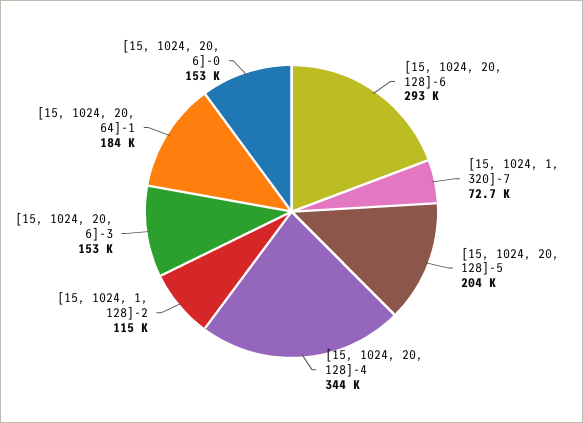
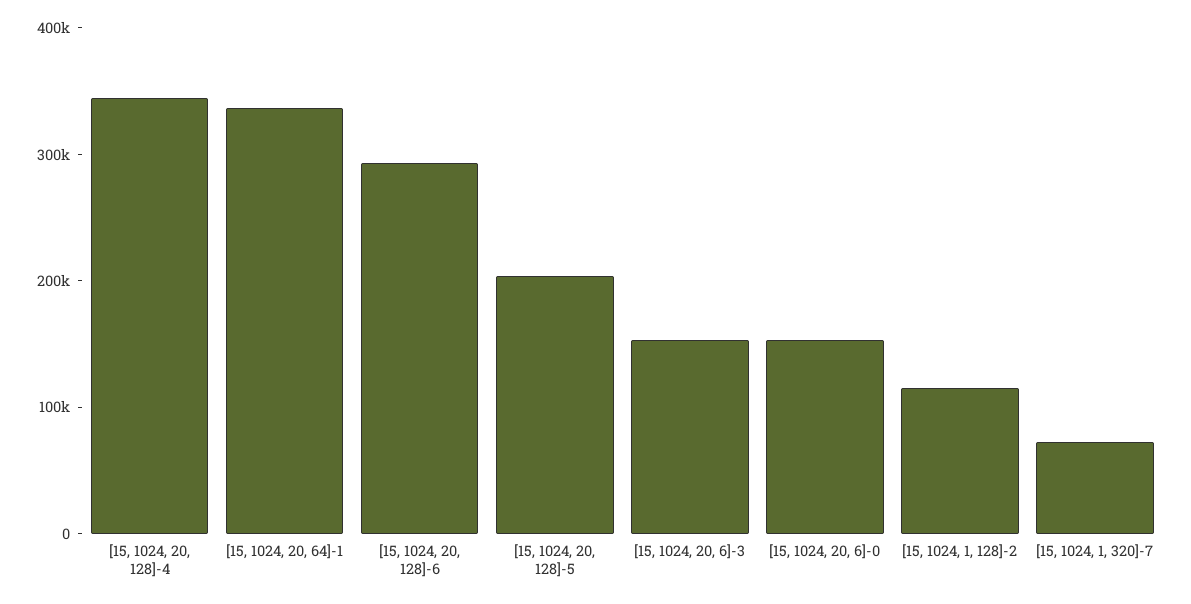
[15, 1024, 20, 64]-1: 184000 -> 340000

